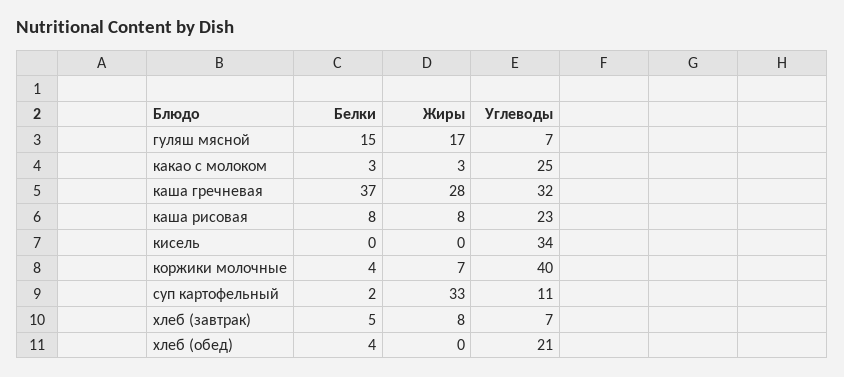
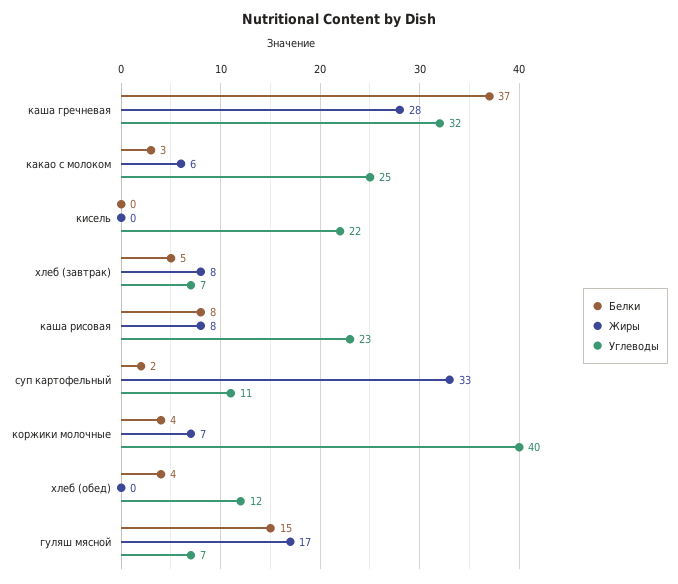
Жиры, какао с молоком: 3 -> 6
Углеводы, кисель: 34 -> 22
Углеводы, хлеб (обед): 21 -> 12

